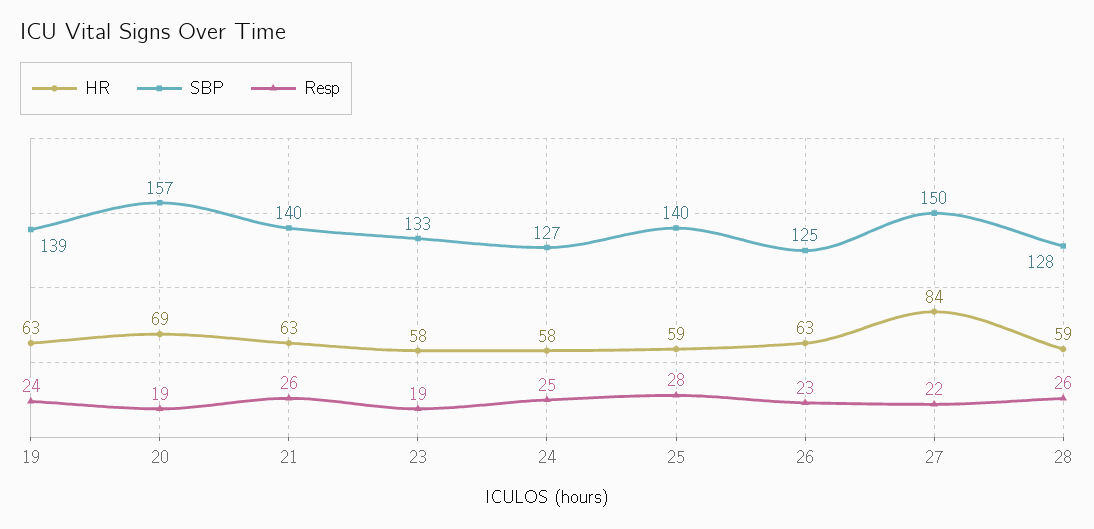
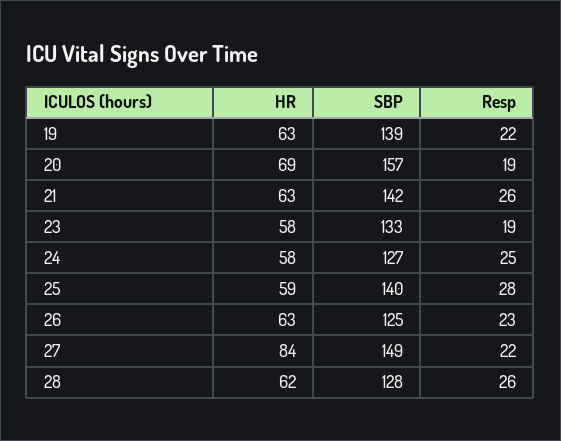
Resp, 19: 24 -> 22
SBP, 21: 140 -> 142
SBP, 27: 150 -> 149
HR, 28: 59 -> 62

